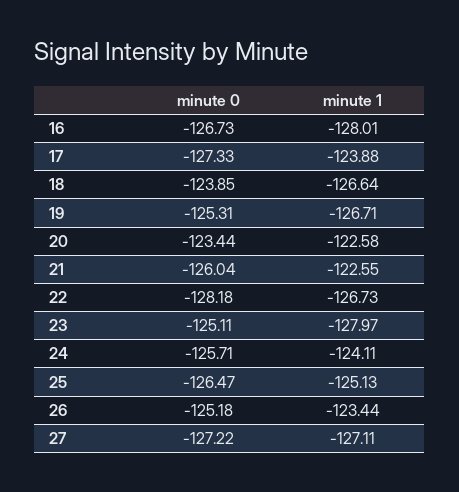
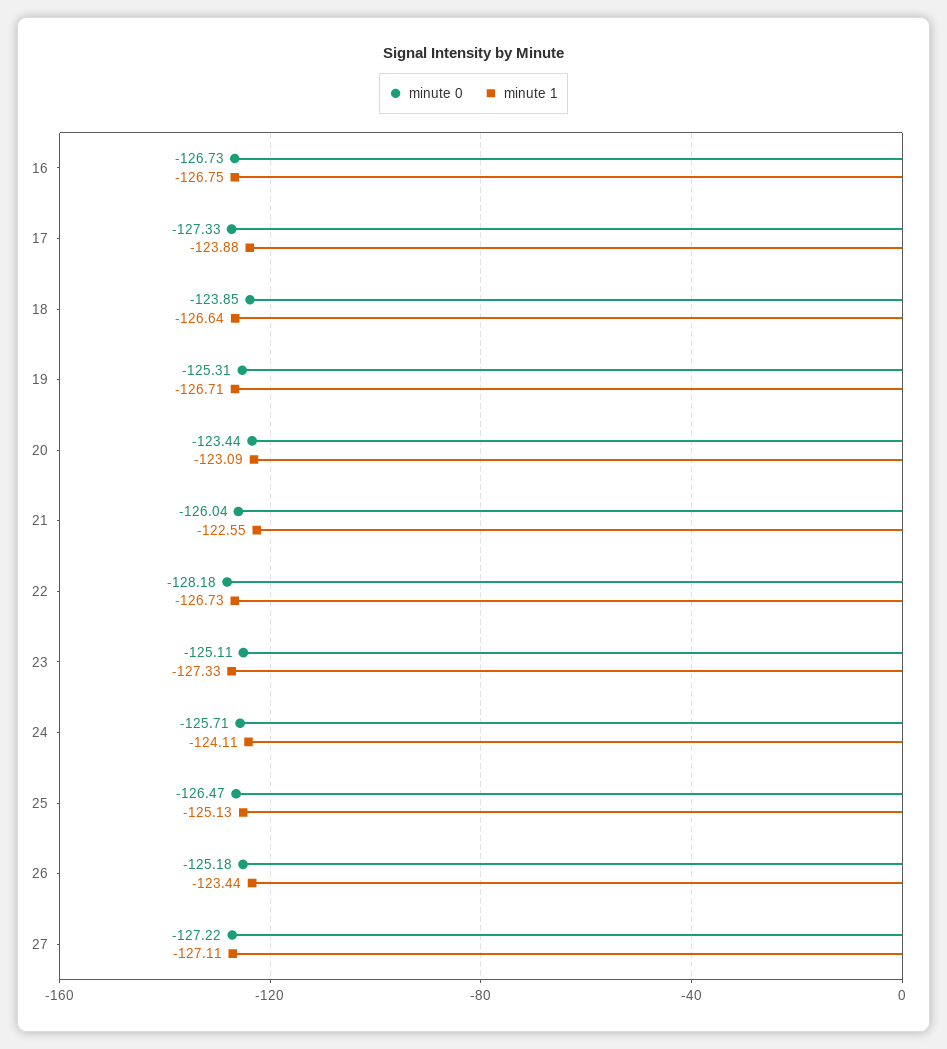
minute 1, 16: -128.01 -> -126.75
minute 1, 20: -122.58 -> -123.09
minute 1, 23: -127.97 -> -127.33

